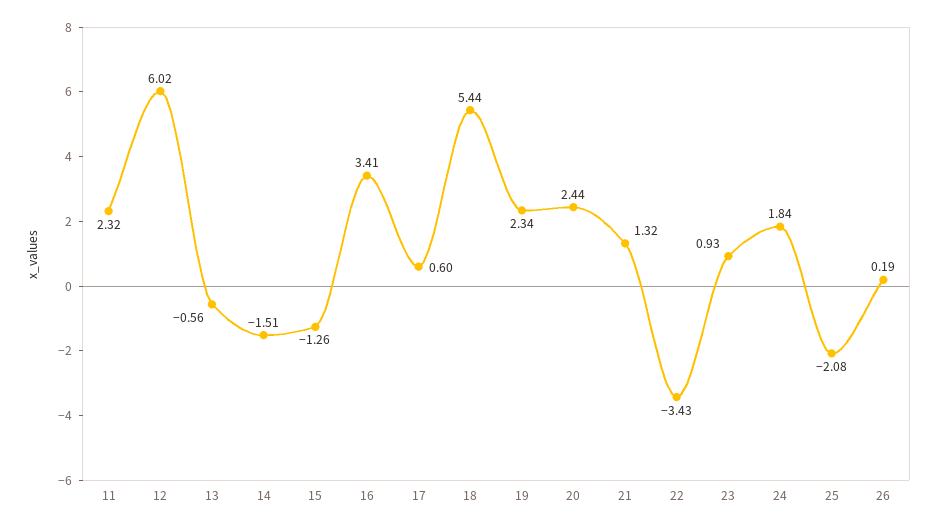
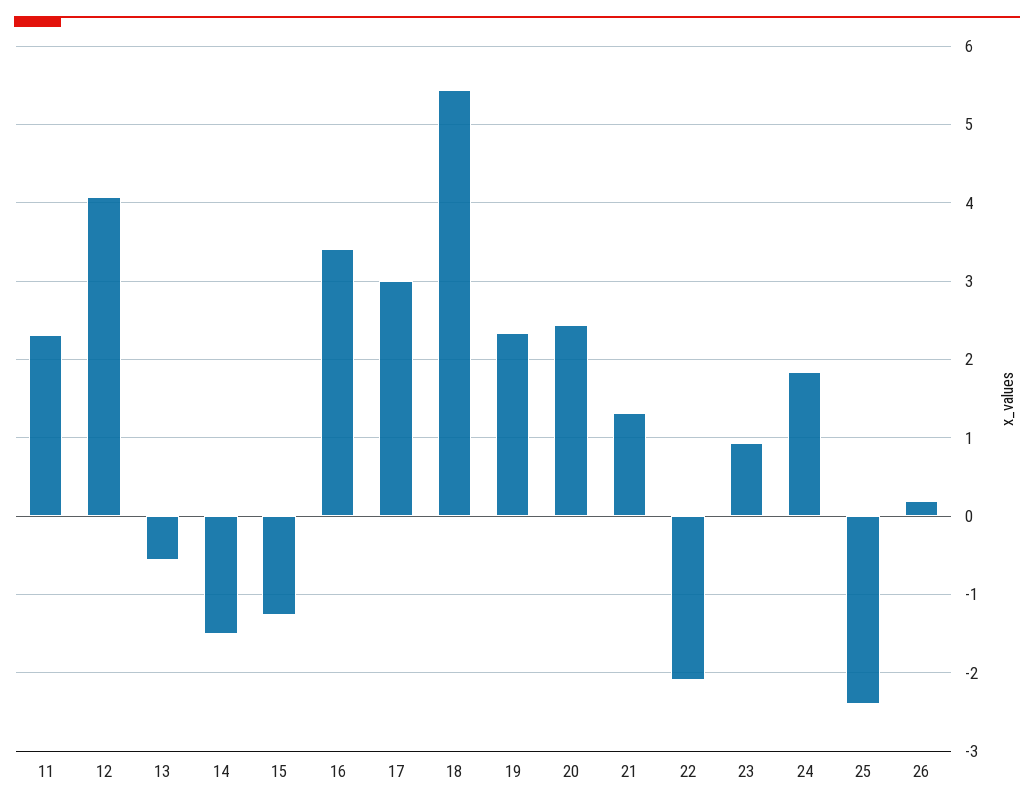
12: 6.02 -> 4.1
17: 0.6 -> 3
22: -3.43 -> -2.1
25: -2.08 -> -2.4

